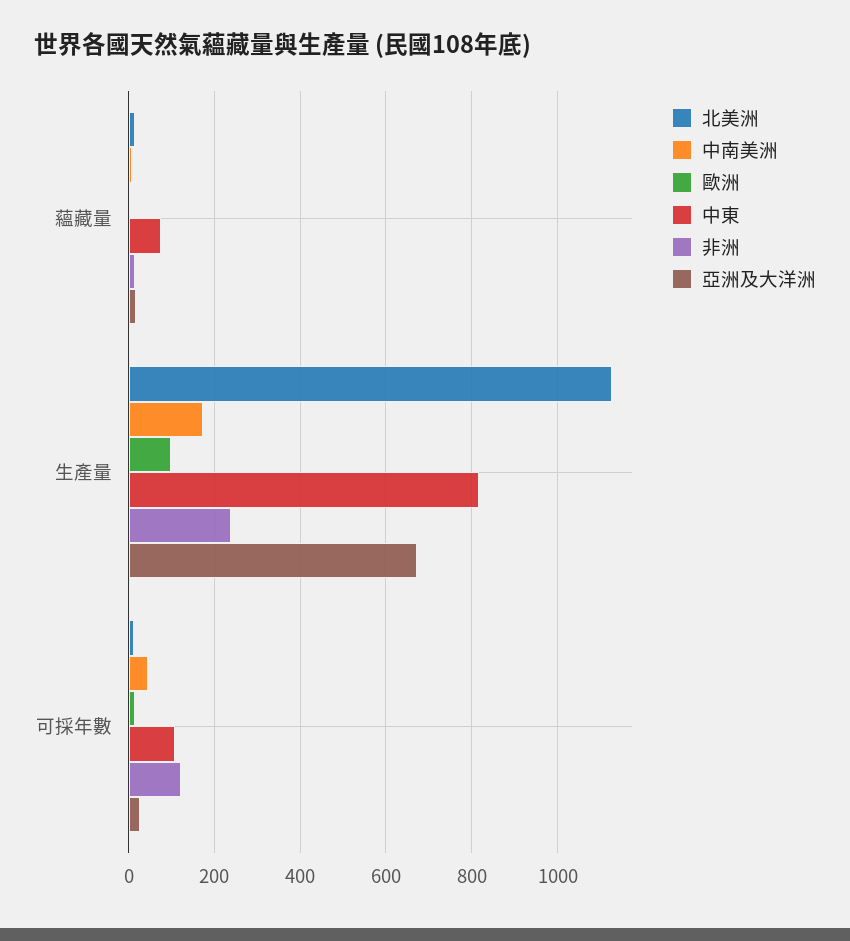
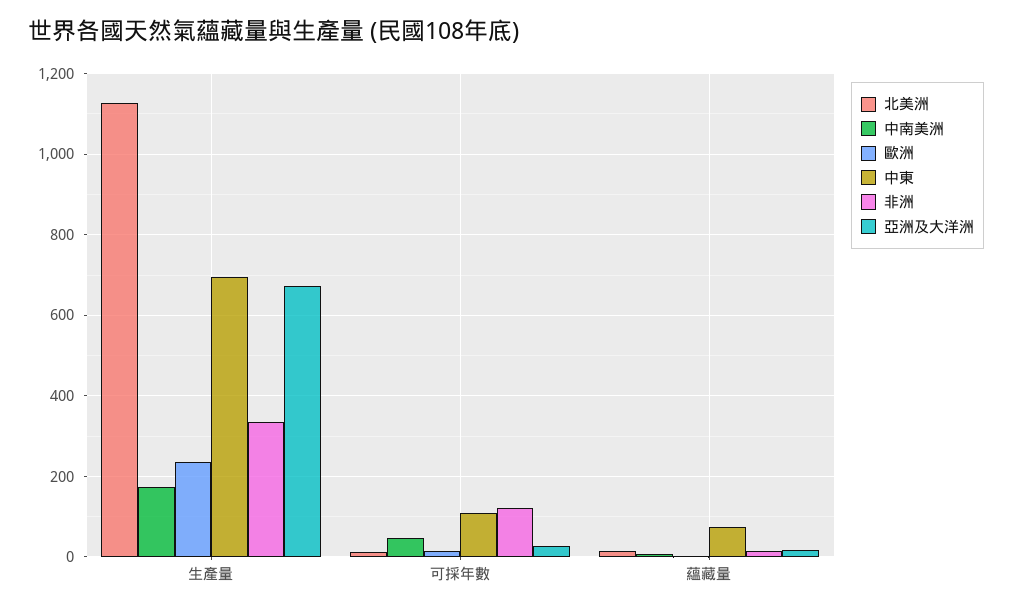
歐洲, 生產量: 100 -> 240
中東, 生產量: 820 -> 700
非洲, 生產量: 240 -> 340

